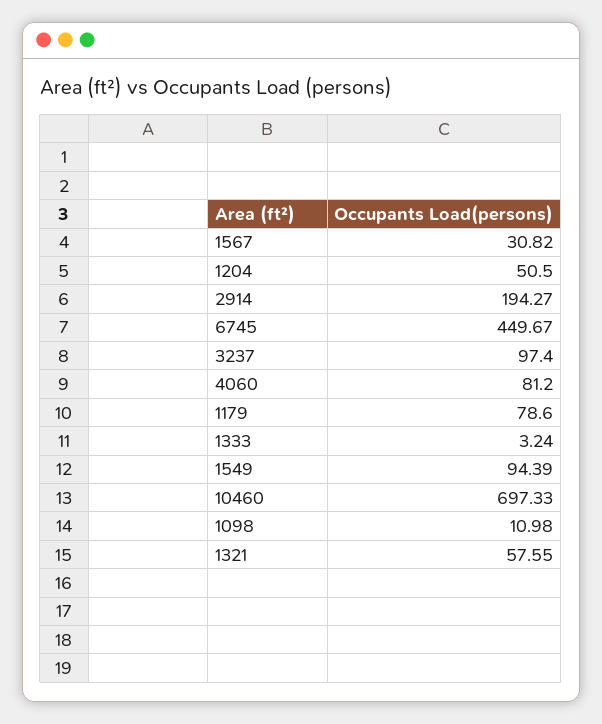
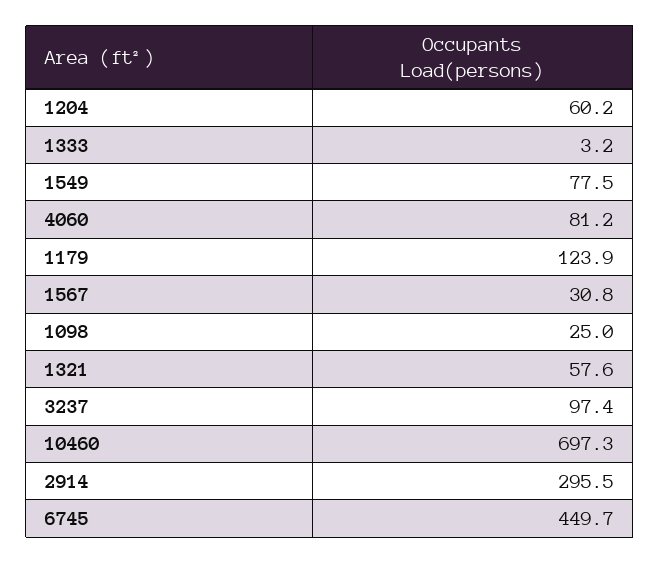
1204: 50.5 -> 60.2
2914: 194.27 -> 295.5
1179: 78.6 -> 123.9
1549: 94.39 -> 77.5
1098: 10.98 -> 25

